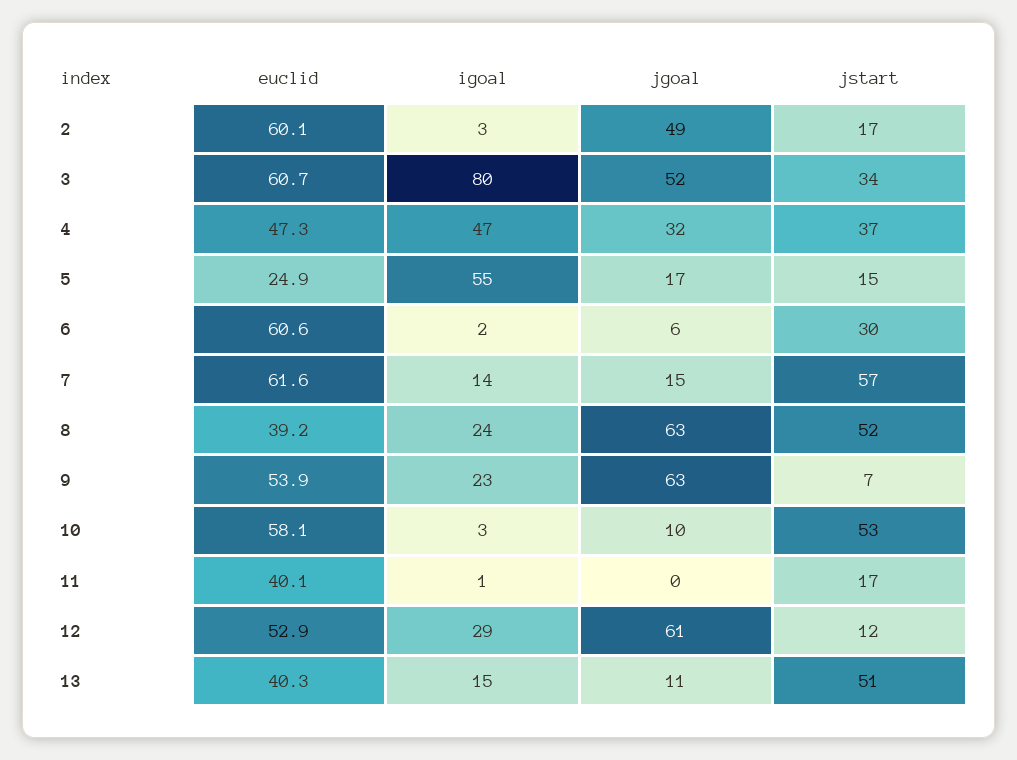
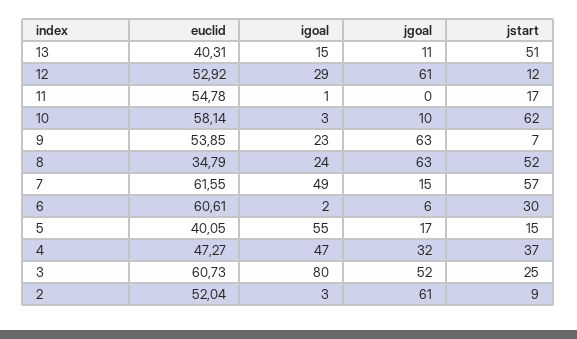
euclid, 2: 60.1 -> 52.04
jgoal, 2: 49 -> 61
jstart, 2: 17 -> 9
jstart, 3: 34 -> 25
euclid, 5: 24.9 -> 40.05
igoal, 7: 14 -> 49
euclid, 8: 39.2 -> 34.79
jstart, 10: 53 -> 62
euclid, 11: 40.1 -> 54.78

